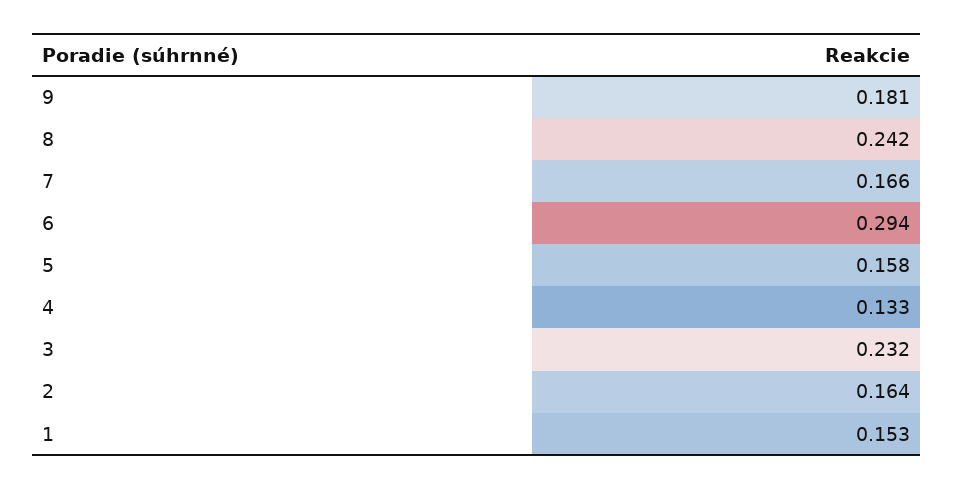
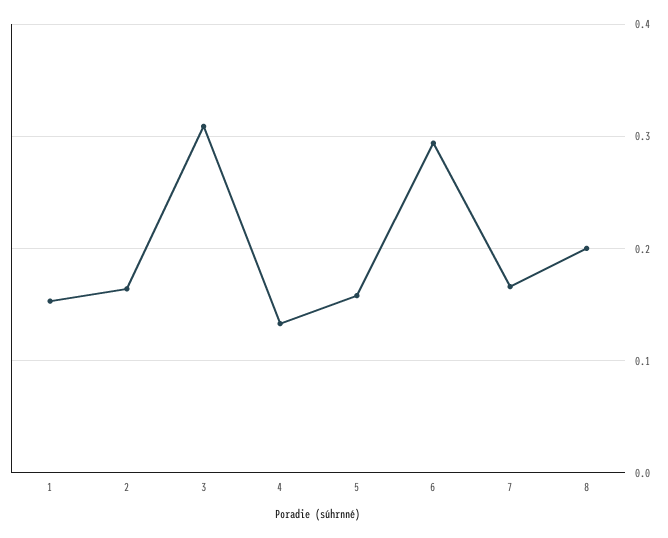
9: 0.181 -> none
8: 0.242 -> 0.2
3: 0.232 -> 0.31

